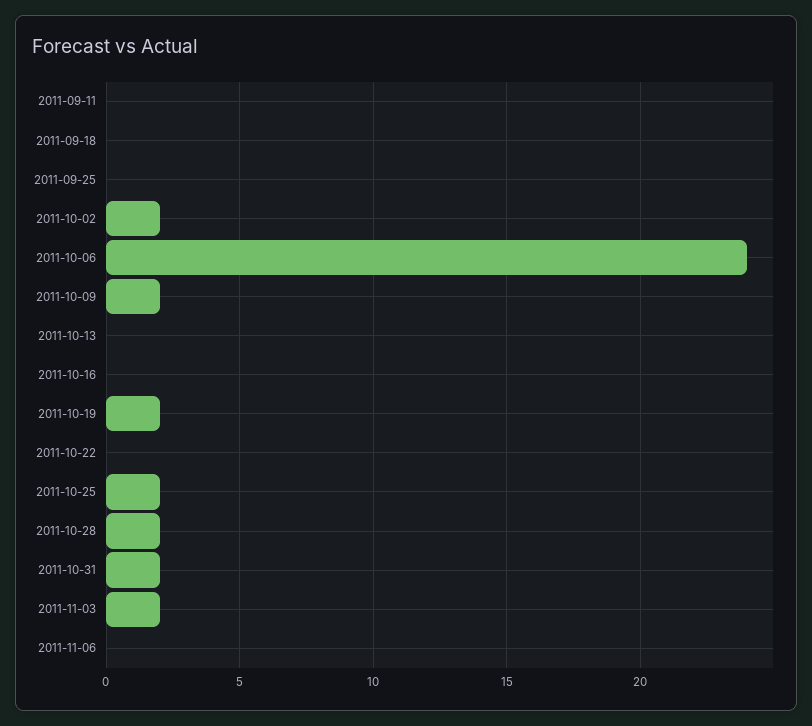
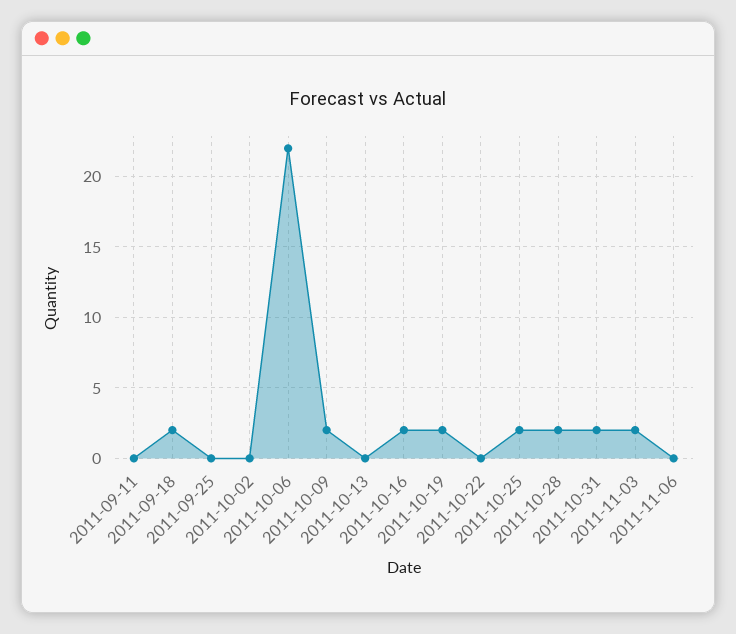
2011-09-18: 0 -> 2
2011-10-02: 2 -> 0
2011-10-06: 24 -> 22
2011-10-16: 0 -> 2

